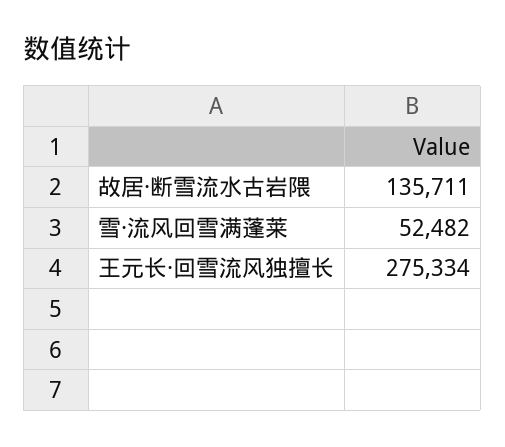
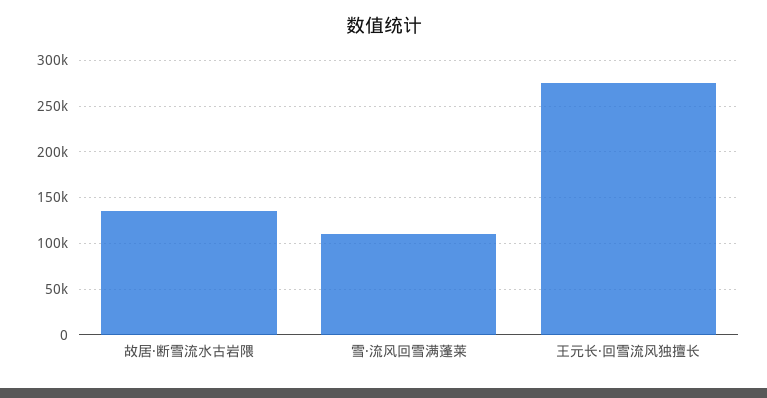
雪·流风回雪满蓬莱: 52482 -> 110000

